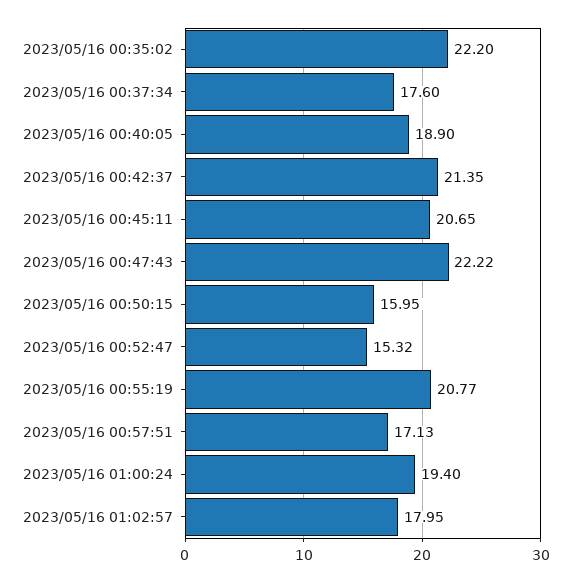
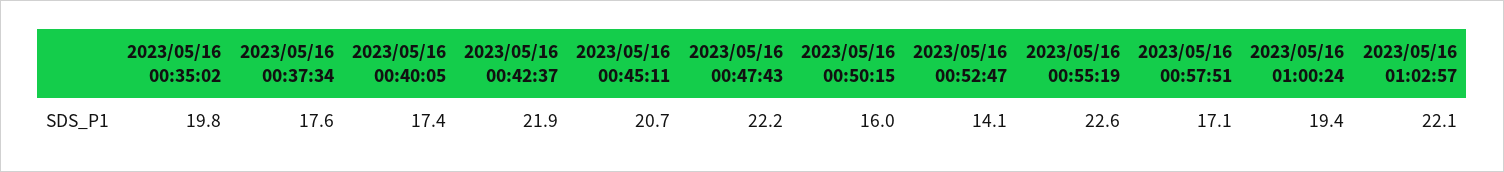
2023/05/16 00:35:02: 22.2 -> 19.8
2023/05/16 00:40:05: 18.9 -> 17.4
2023/05/16 00:42:37: 21.35 -> 21.9
2023/05/16 00:52:47: 15.32 -> 14.1
2023/05/16 00:55:19: 20.77 -> 22.6
2023/05/16 01:02:57: 17.95 -> 22.1

